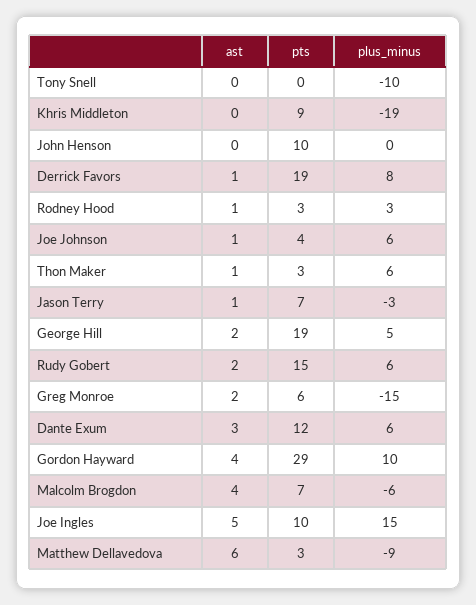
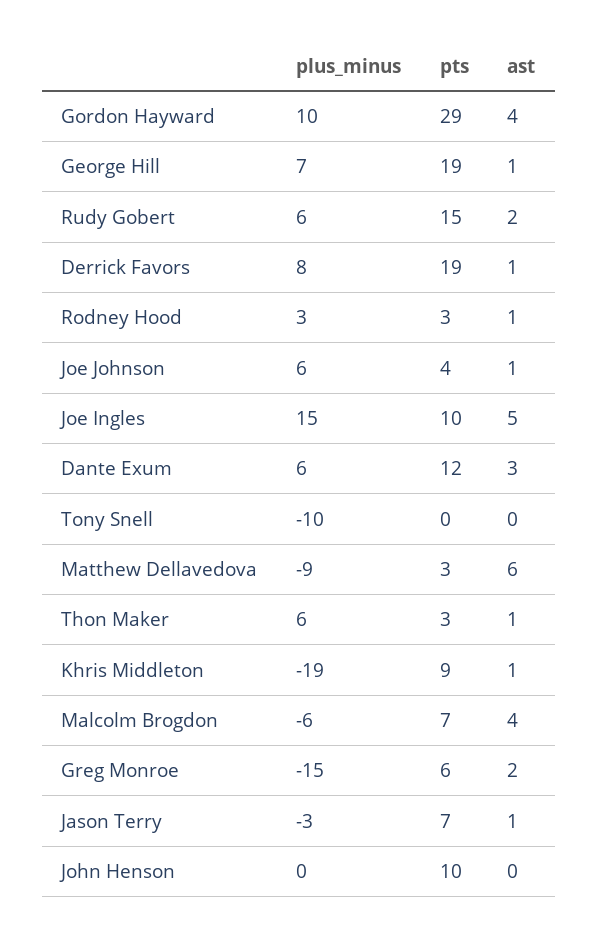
ast, Khris Middleton: 0 -> 1
ast, George Hill: 2 -> 1
plus_minus, George Hill: 5 -> 7

